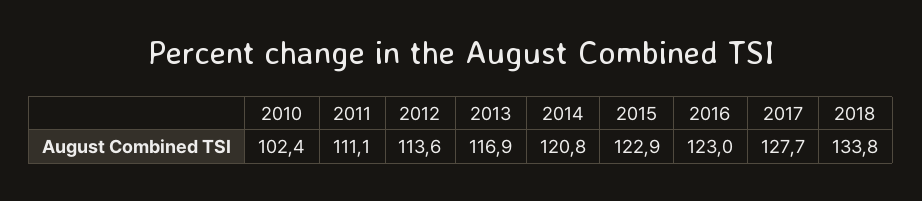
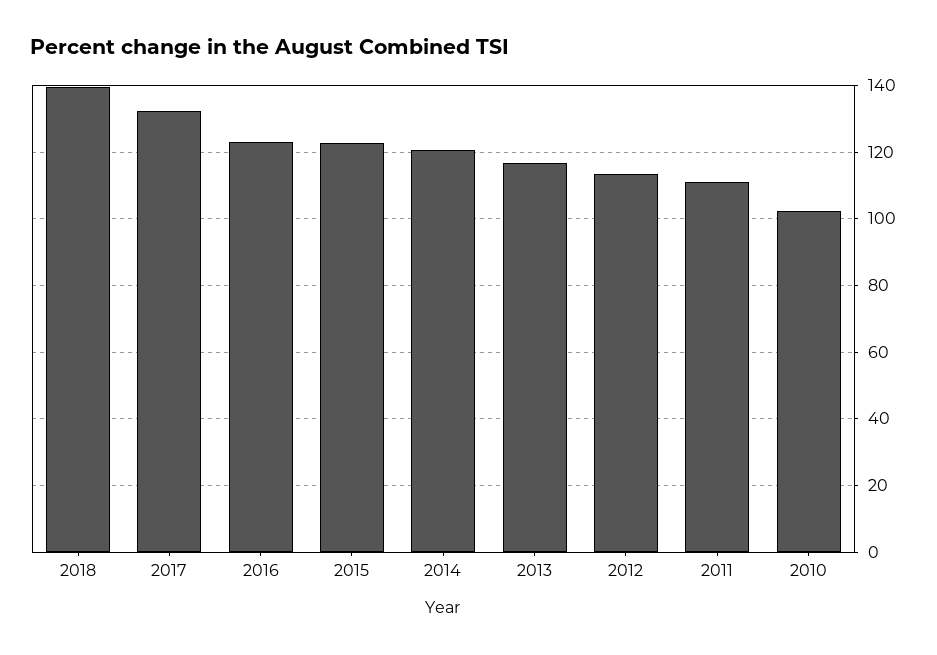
2017: 127.7 -> 132
2018: 133.8 -> 140

